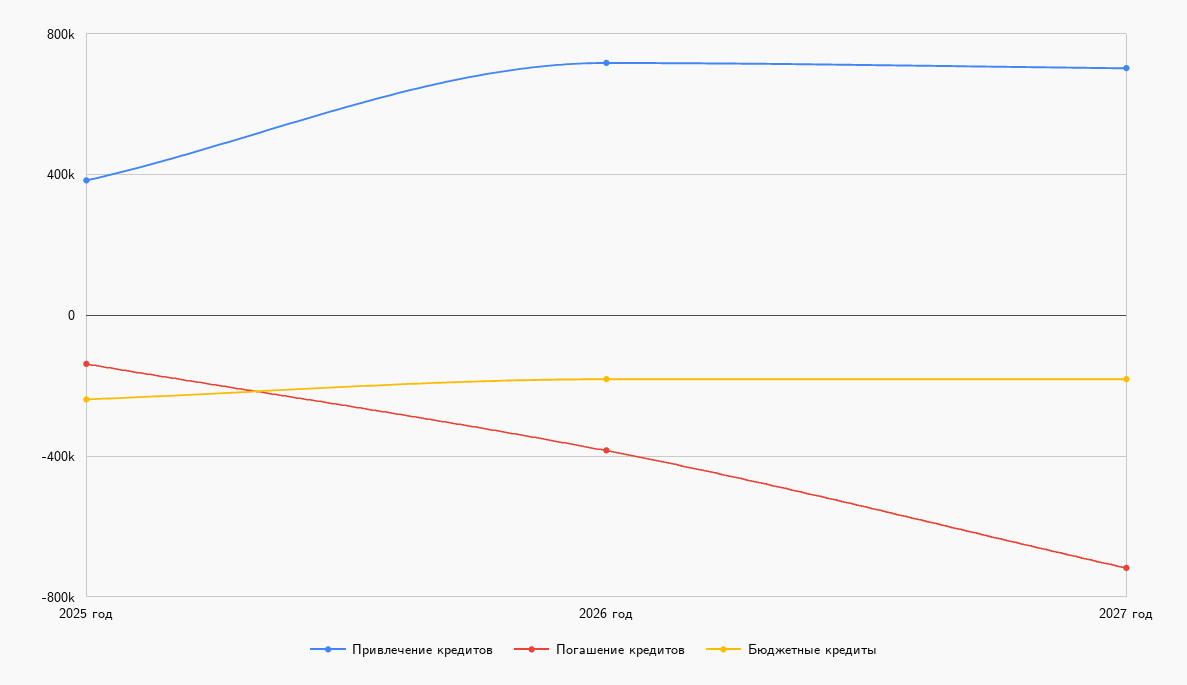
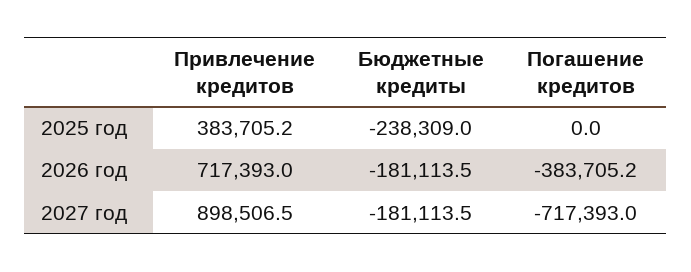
Погашение кредитов, 2025 год: -150000 -> 0
Привлечение кредитов, 2027 год: 700000 -> 898506.5

